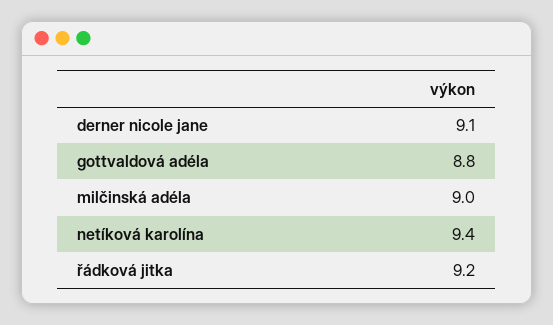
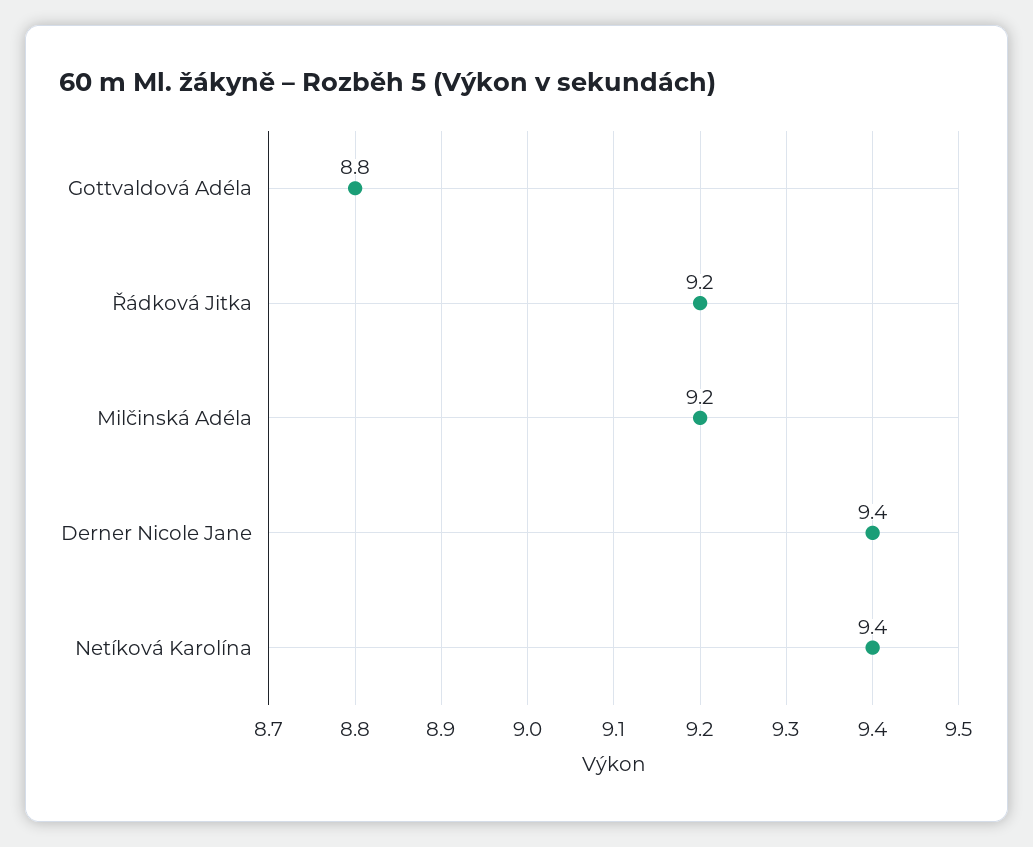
derner nicole jane: 9.1 -> 9.4
milčinská adéla: 9 -> 9.2

